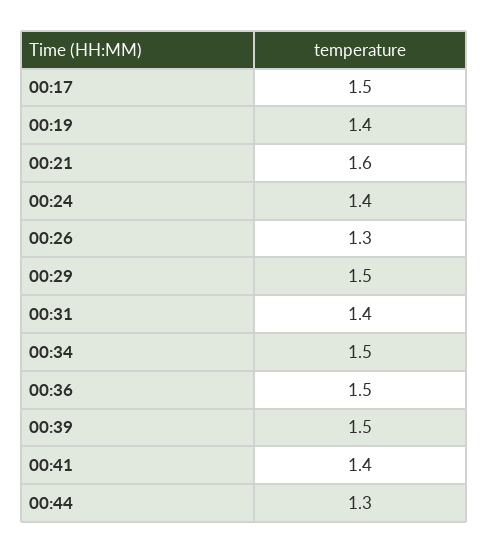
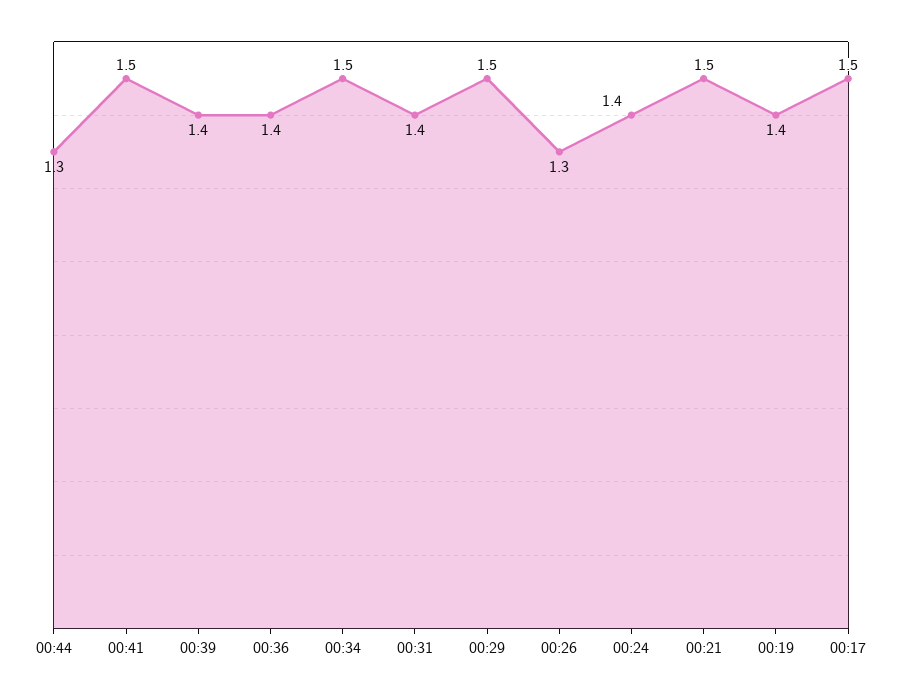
00:21: 1.6 -> 1.5
00:36: 1.5 -> 1.4
00:39: 1.5 -> 1.4
00:41: 1.4 -> 1.5

